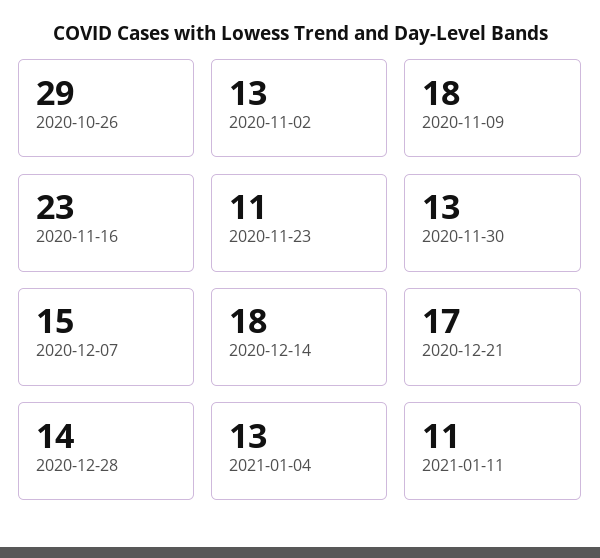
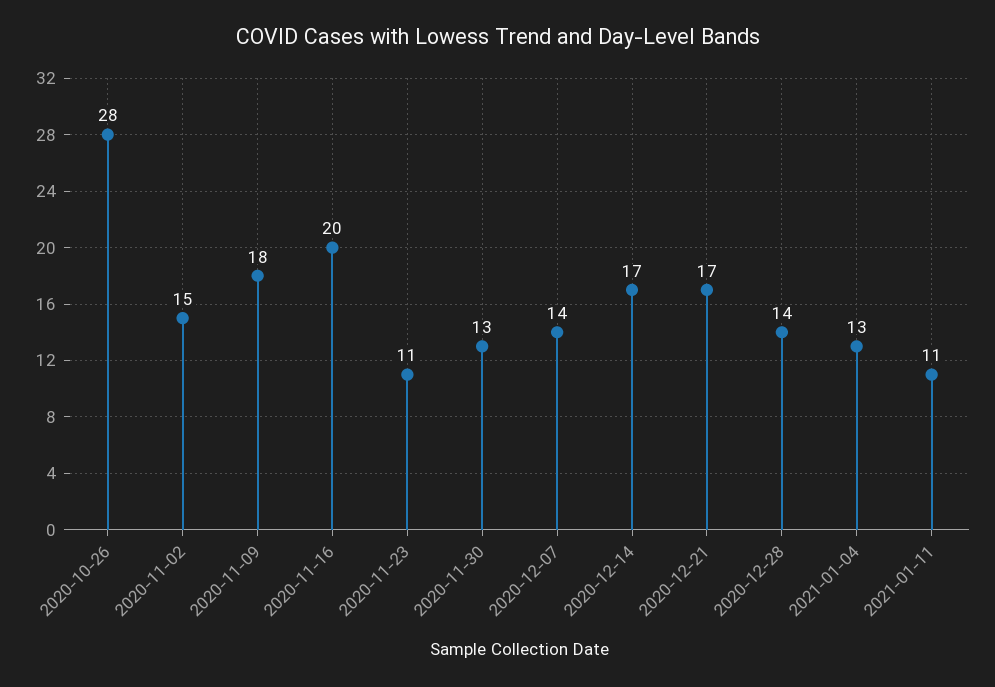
2020-10-26: 29 -> 28
2020-11-02: 13 -> 15
2020-11-16: 23 -> 20
2020-12-07: 15 -> 14
2020-12-14: 18 -> 17

